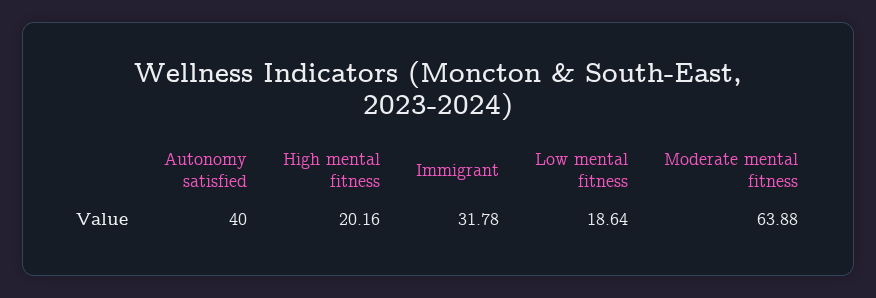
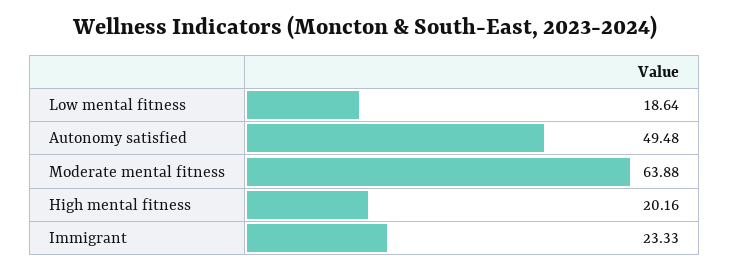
Autonomy satisfied: 40 -> 49.48
Immigrant: 31.78 -> 23.33

